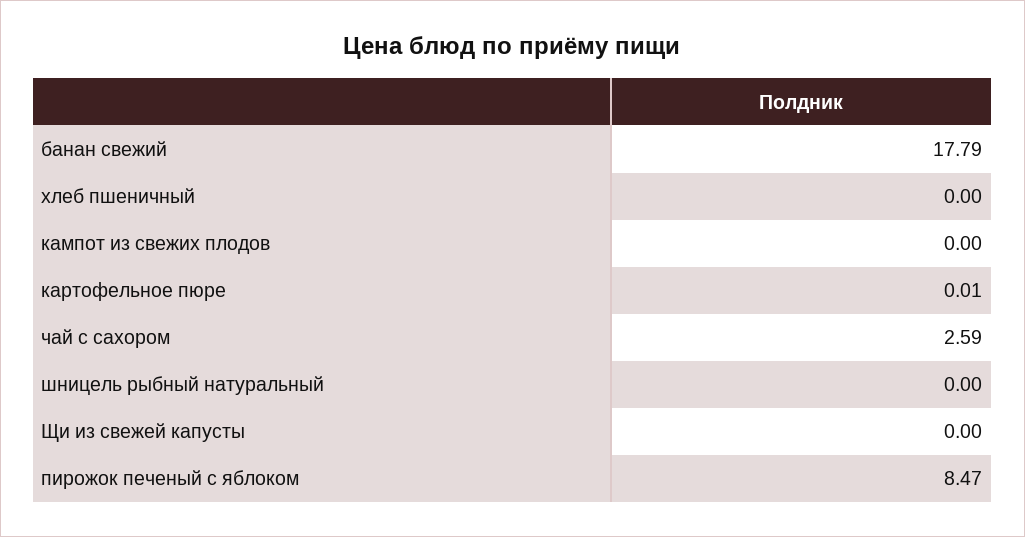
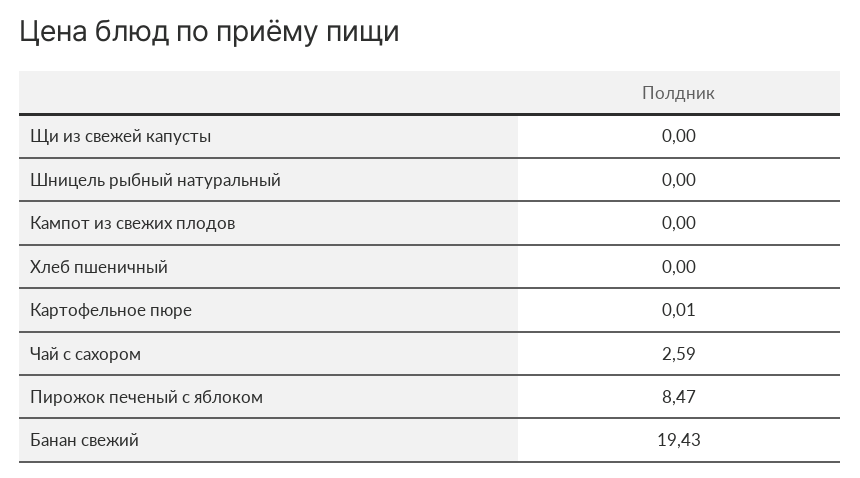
банан свежий: 17.79 -> 19.43

